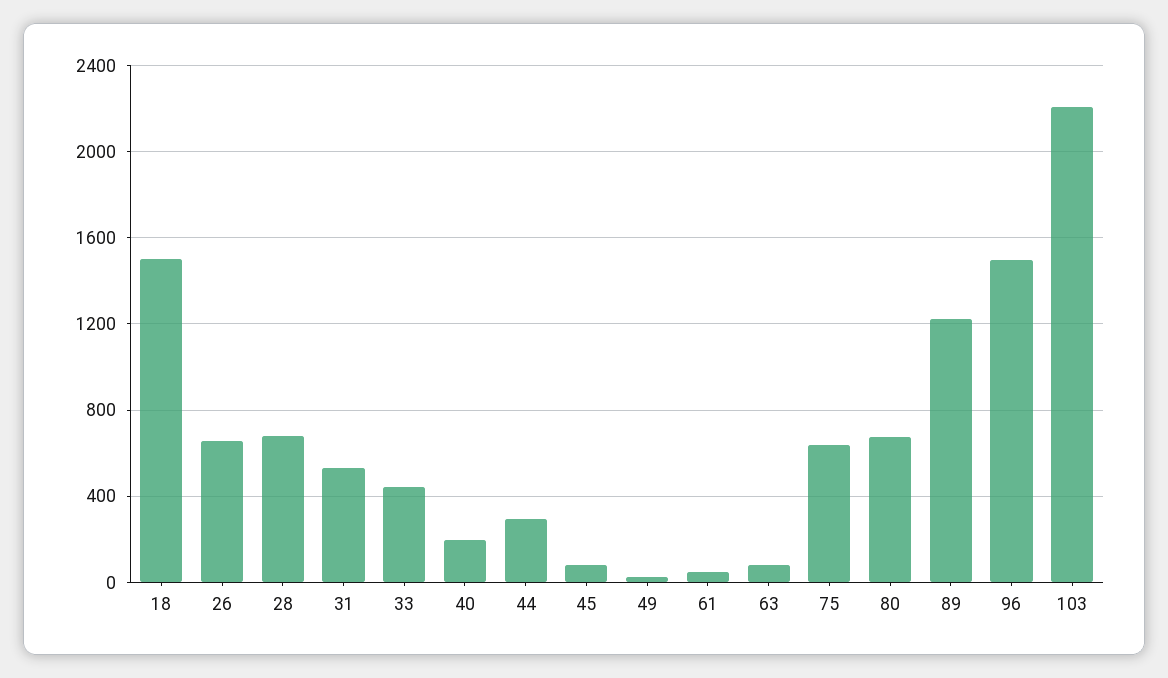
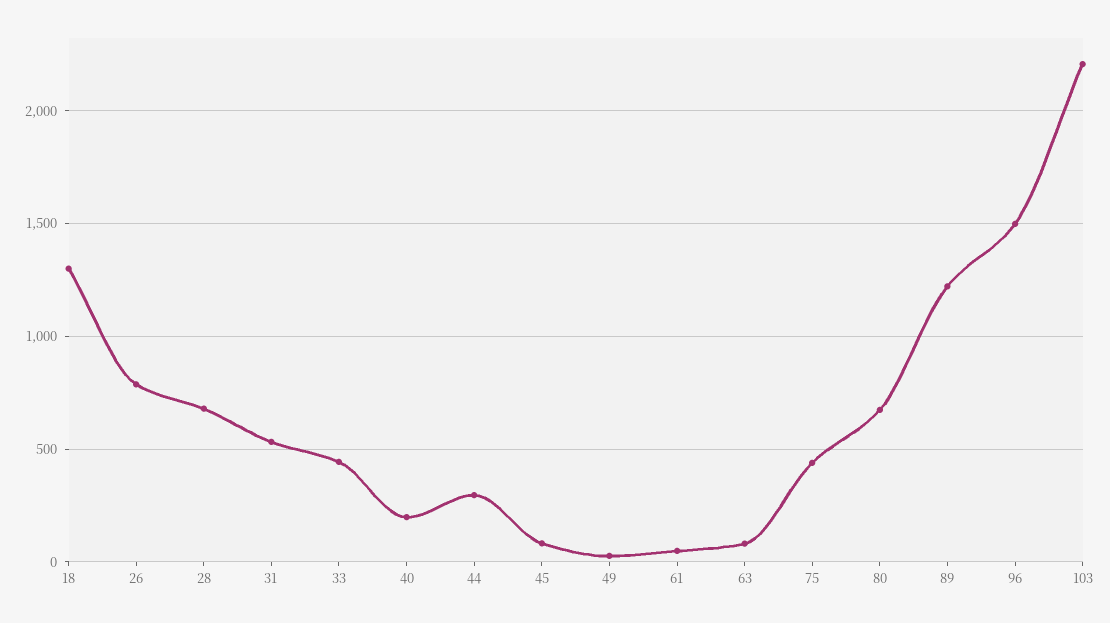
18: 1500 -> 1300
26: 650 -> 800
75: 650 -> 450

